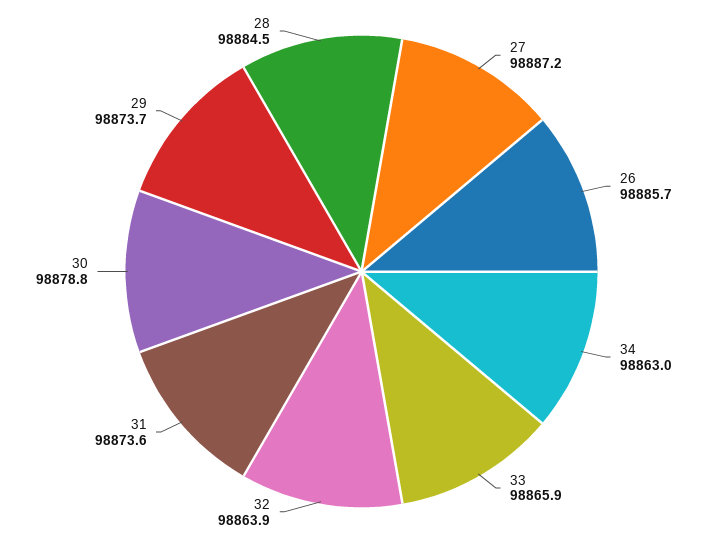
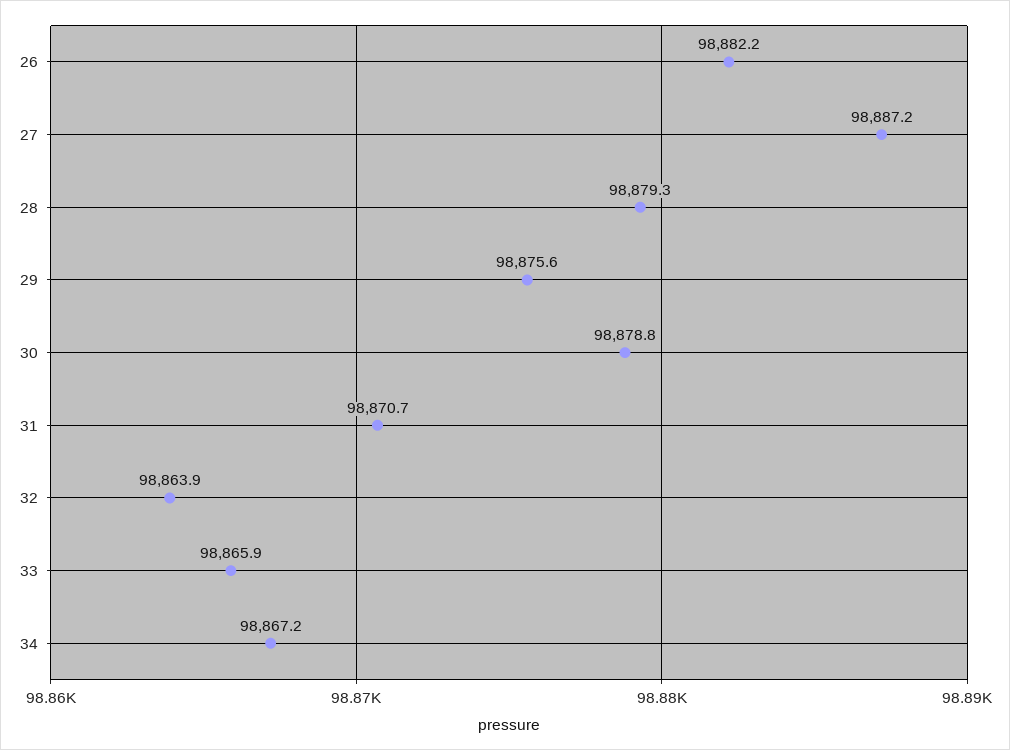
26: 98885.7 -> 98882.2
34: 98863 -> 98867.2
31: 98873.6 -> 98870.7
29: 98873.7 -> 98875.6
28: 98884.5 -> 98879.3

